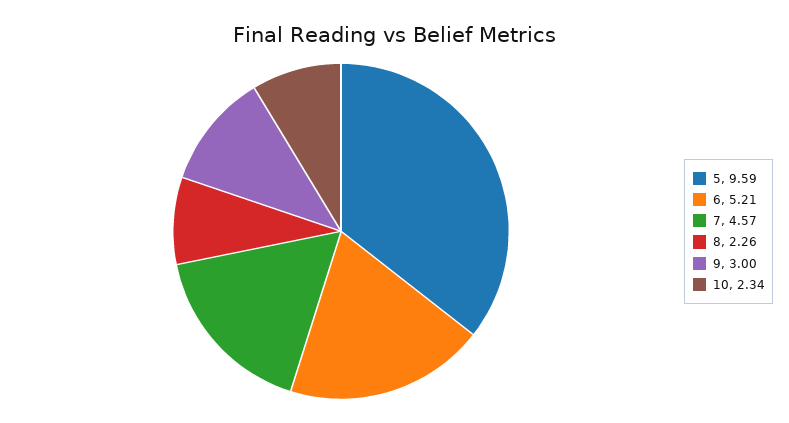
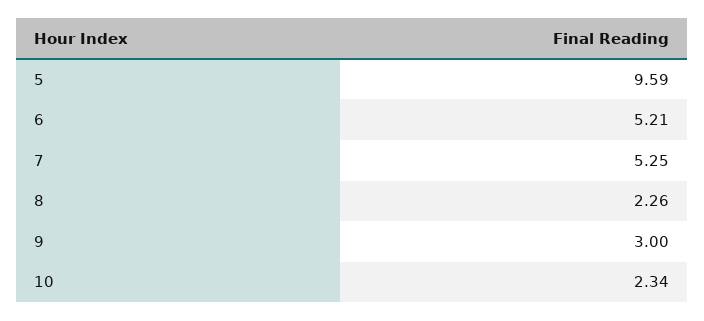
7: 4.57 -> 5.25

